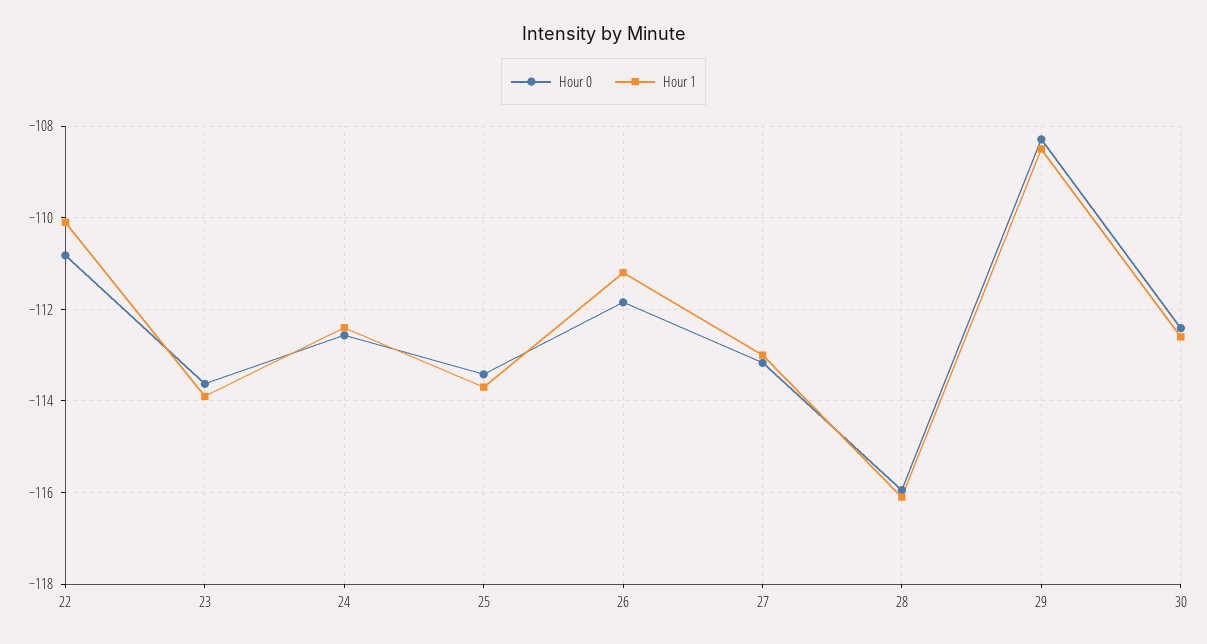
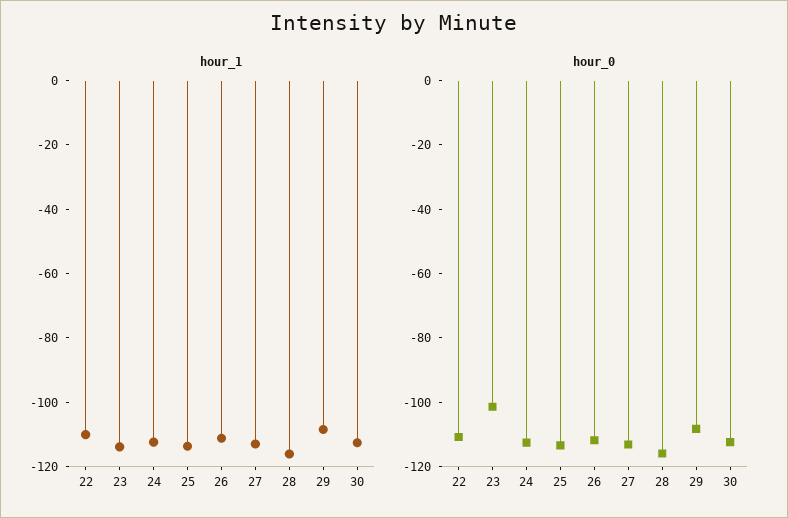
Hour 0, 23: -113.6 -> -100

